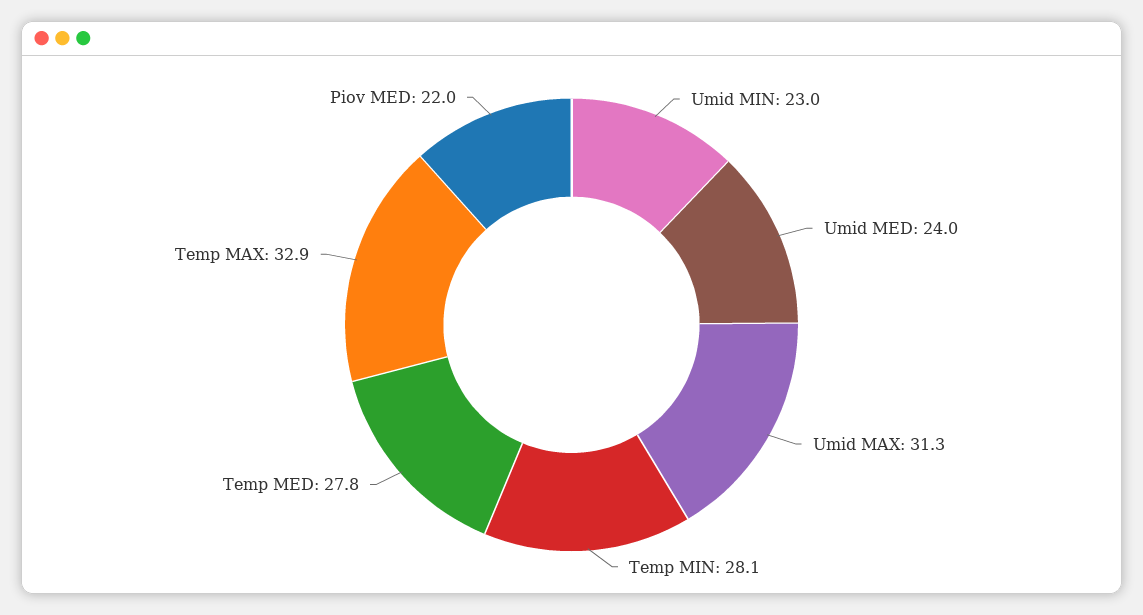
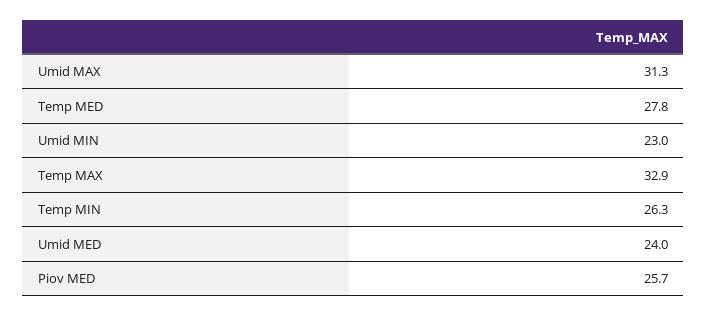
Temp MIN: 28.1 -> 26.3
Piov MED: 22 -> 25.7

